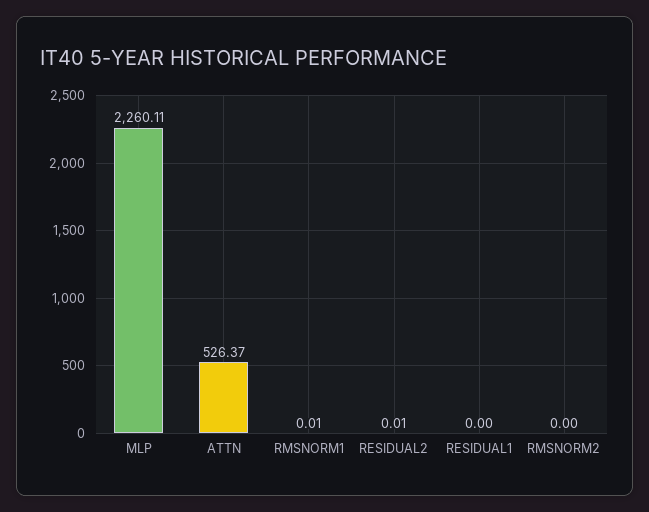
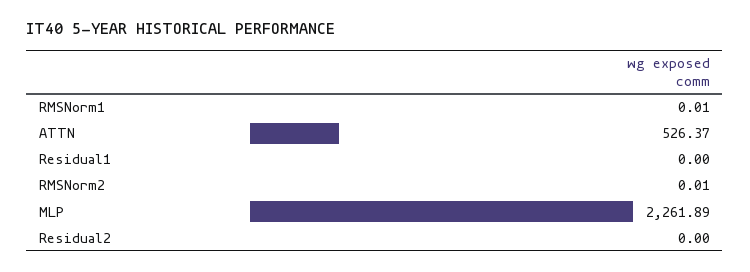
MLP: 2260.11 -> 2261.89
RESIDUAL2: 0.01 -> 0
RMSNORM2: 0 -> 0.01

